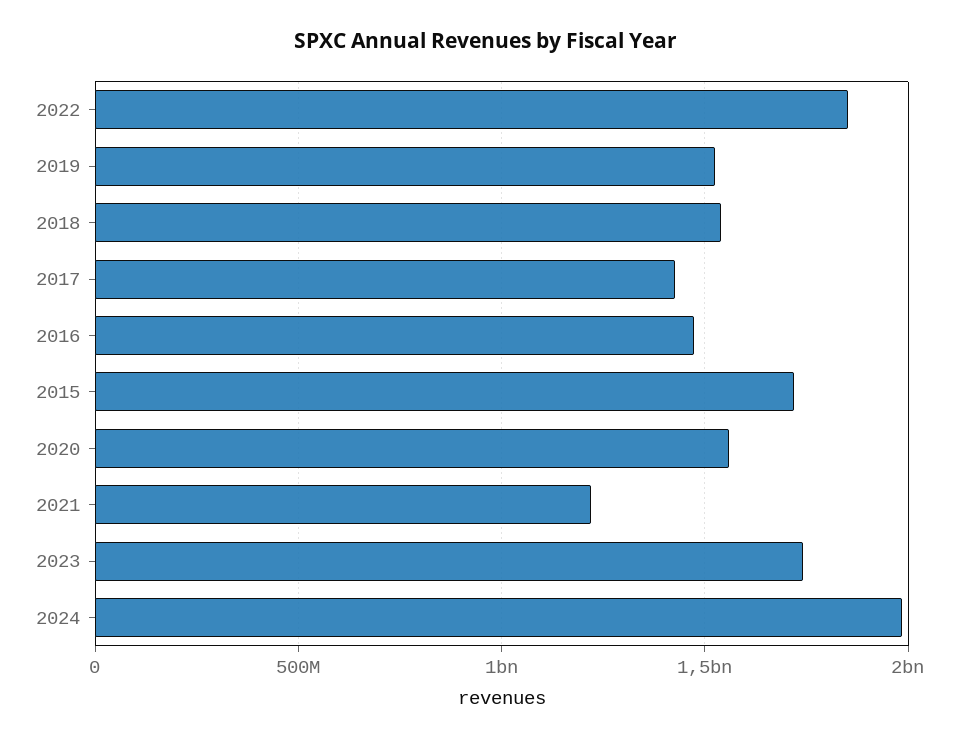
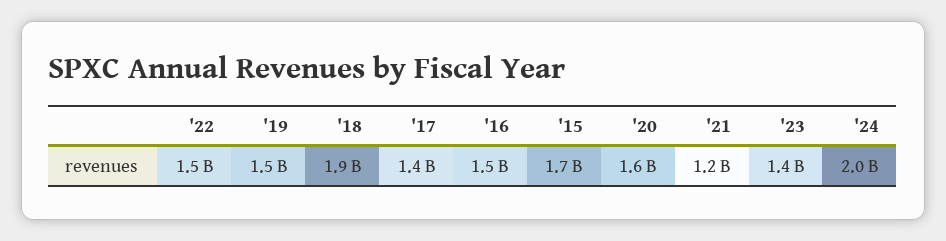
2022: 1850000000 -> 1500000000
2018: 1550000000 -> 1900000000
2023: 1750000000 -> 1400000000

